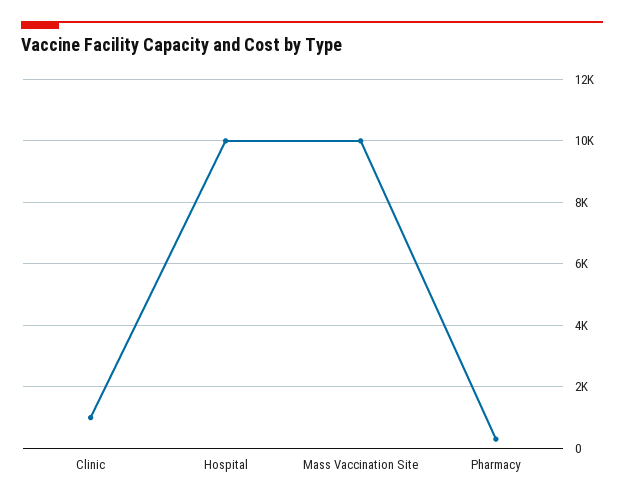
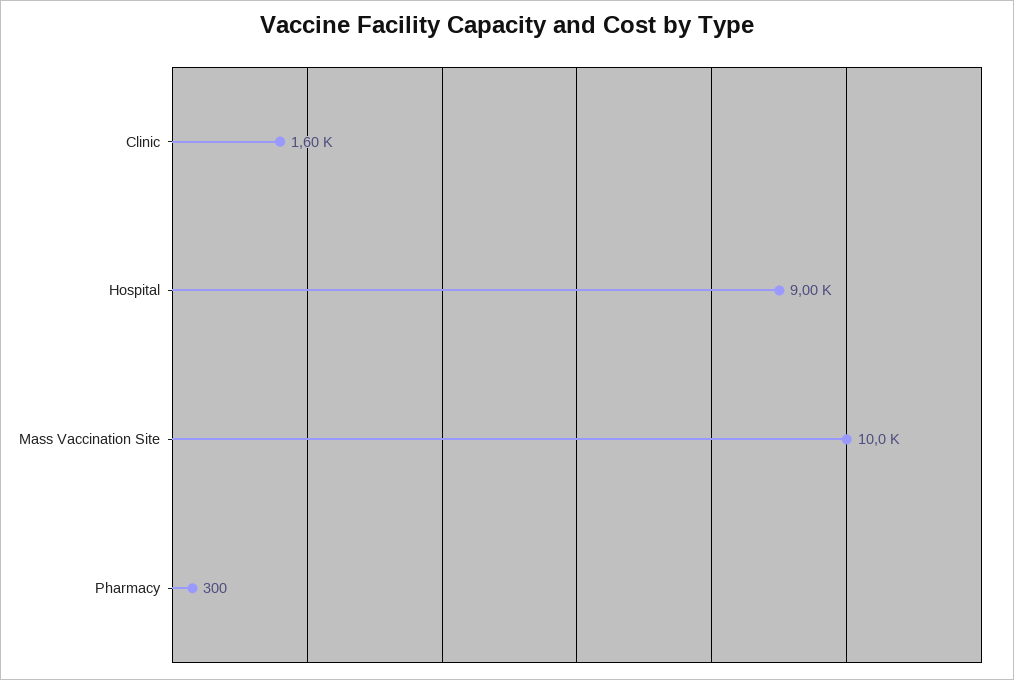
Clinic: 1000 -> 1600
Hospital: 10000 -> 9000

